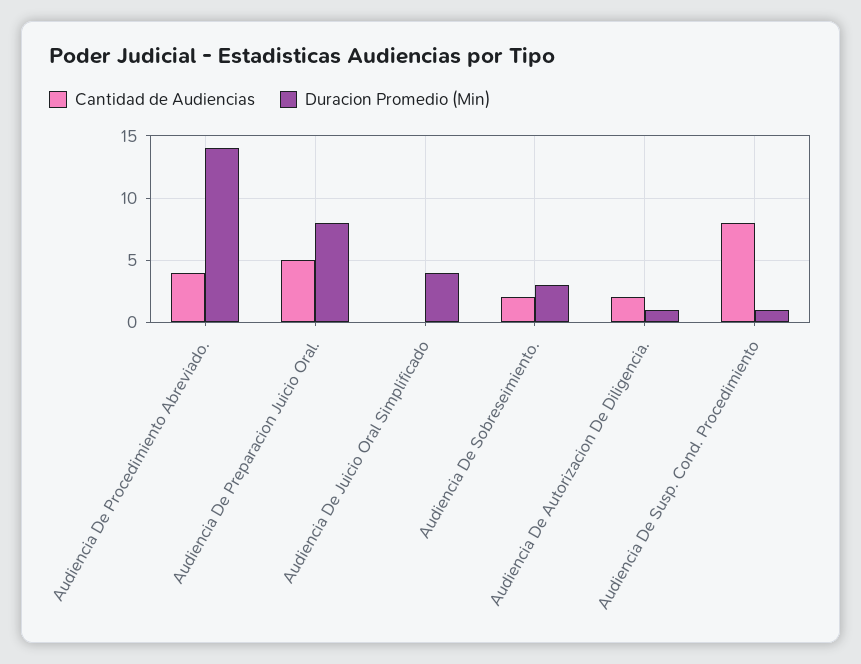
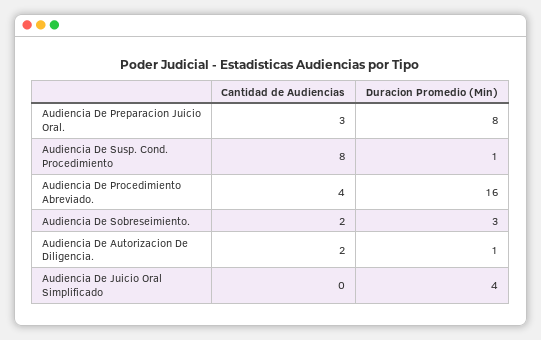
Duracion Promedio (Min), Audiencia De Procedimiento Abreviado.: 14 -> 16
Cantidad de Audiencias, Audiencia De Preparacion Juicio Oral.: 5 -> 3

